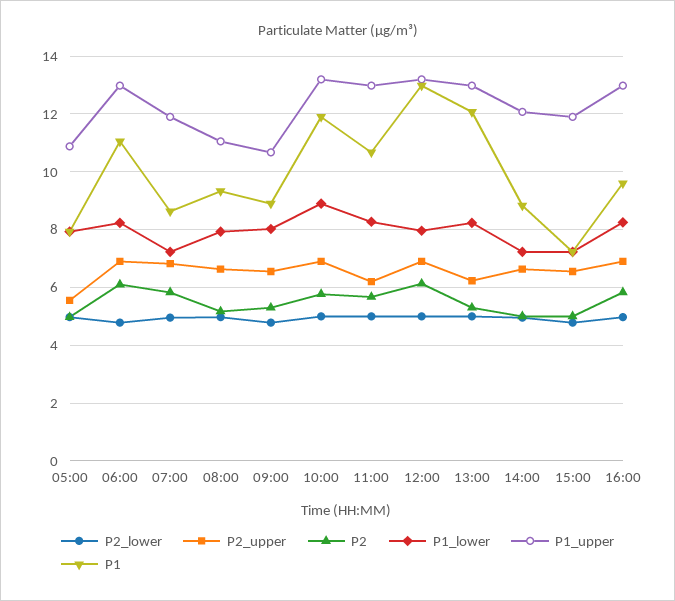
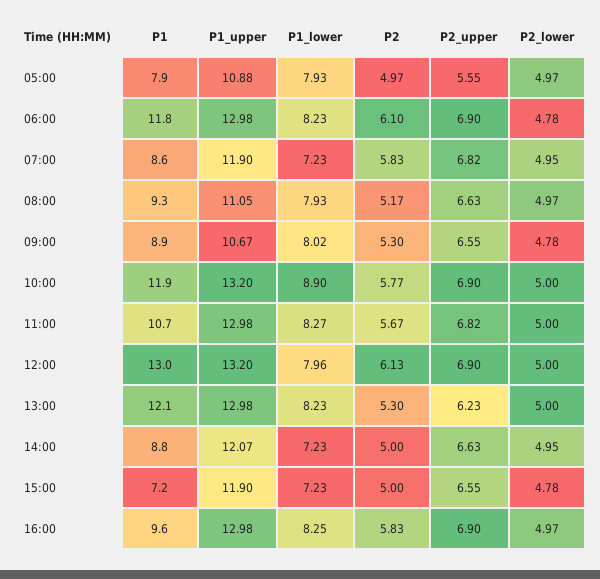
P1, 06:00: 11 -> 11.8
P2_upper, 11:00: 6.25 -> 6.82

